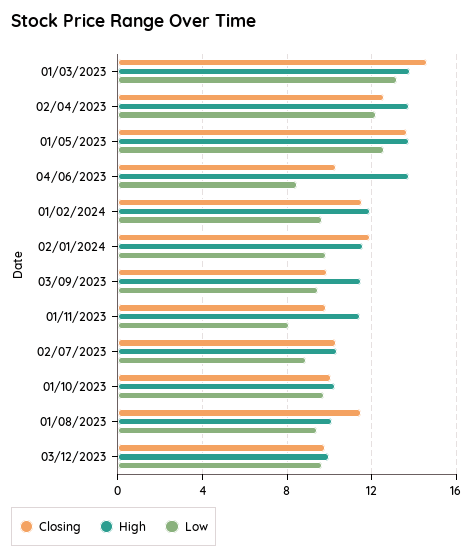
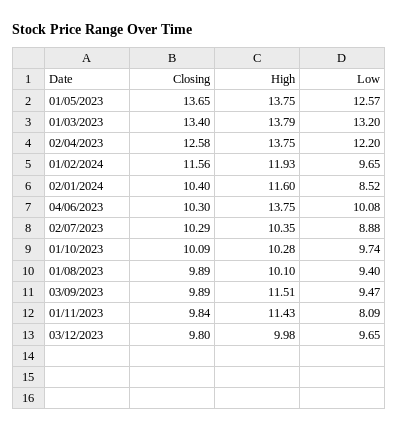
Closing, 01/03/2023: 14.5 -> 13.4
Low, 04/06/2023: 8.5 -> 10.08
Closing, 02/01/2024: 12 -> 10.4
Low, 02/01/2024: 10 -> 8.52
Closing, 01/08/2023: 11.5 -> 9.89

